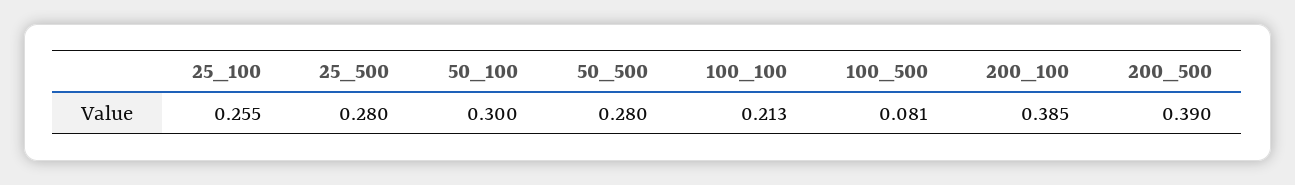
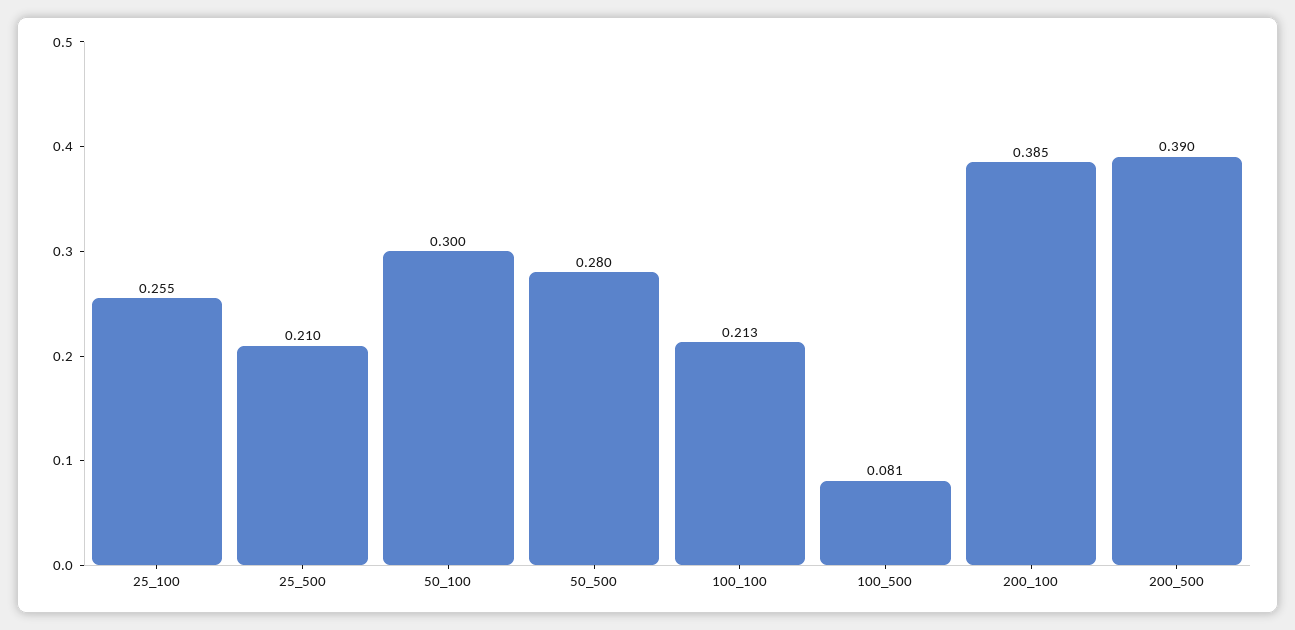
25_500: 0.28 -> 0.21

